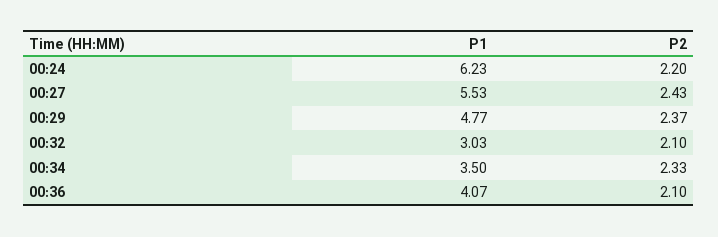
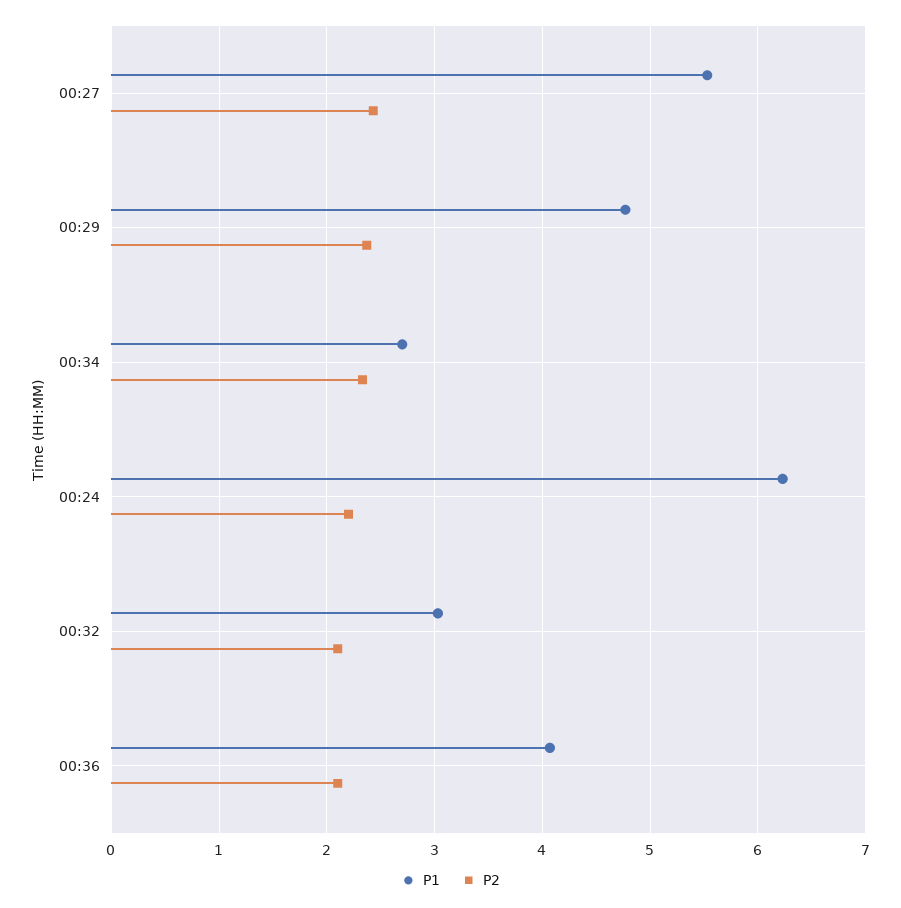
P1, 00:34: 3.5 -> 2.7

